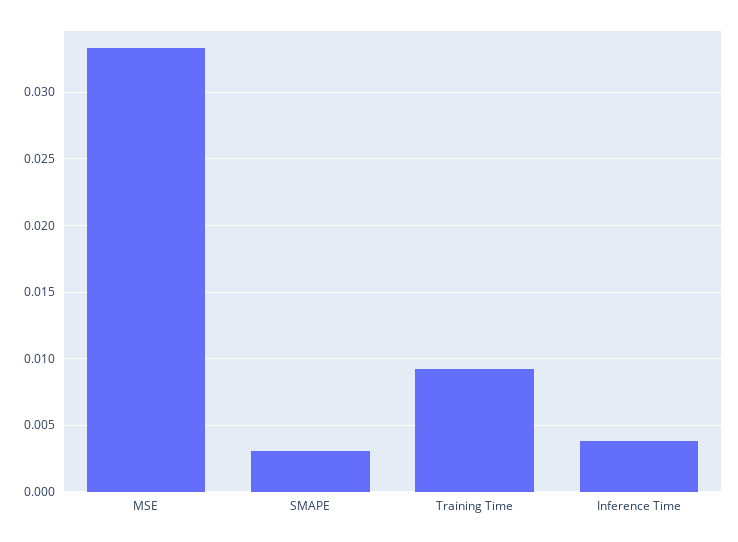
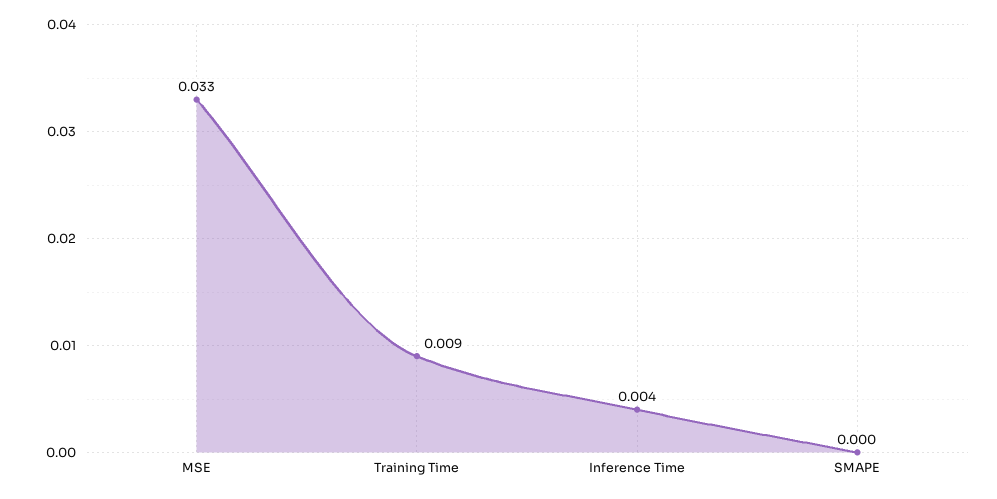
SMAPE: 0.003 -> 0

